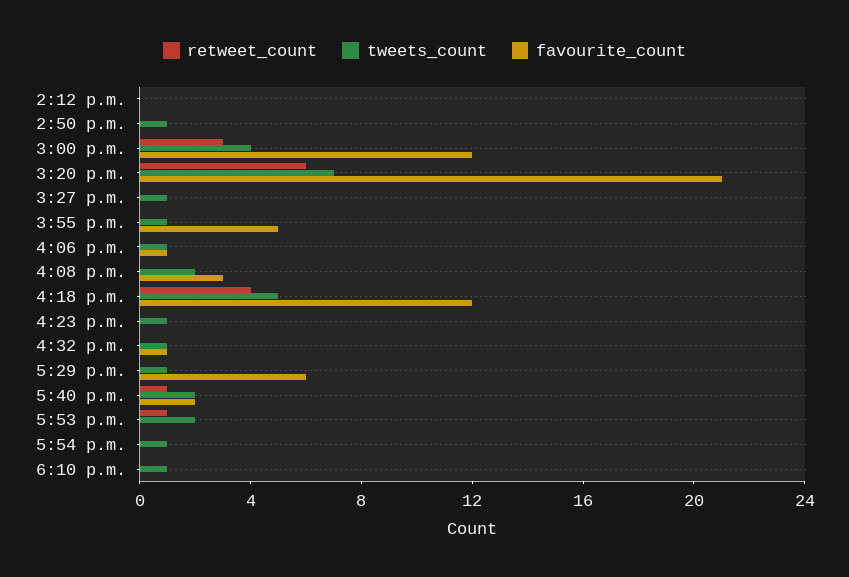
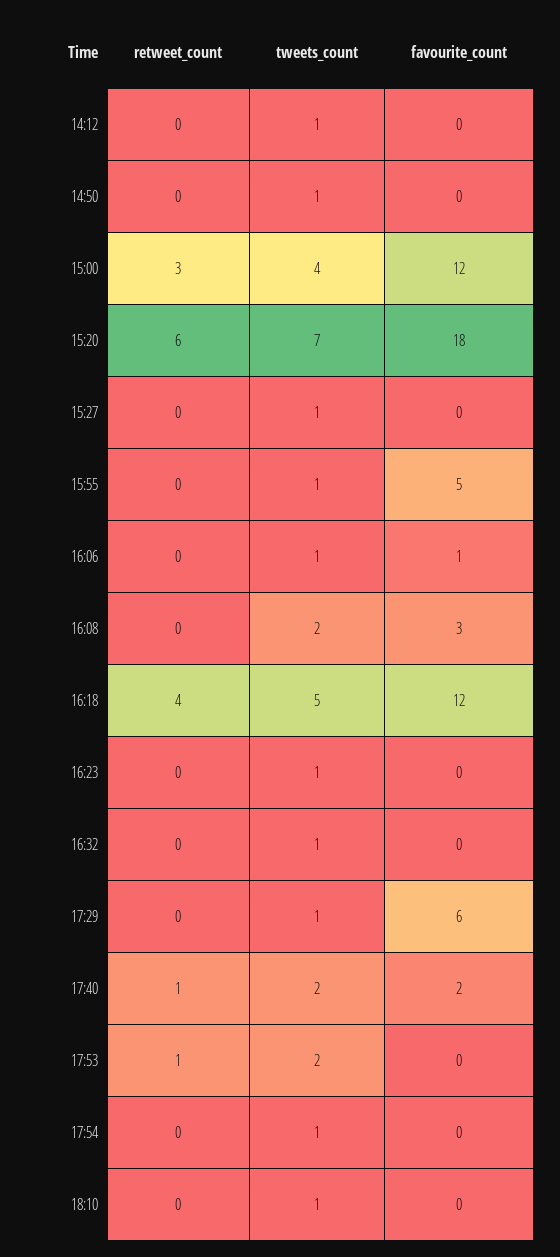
tweets_count, 2:12 p.m.: 0 -> 1
favourite_count, 3:20 p.m.: 21 -> 18
favourite_count, 4:32 p.m.: 1 -> 0

